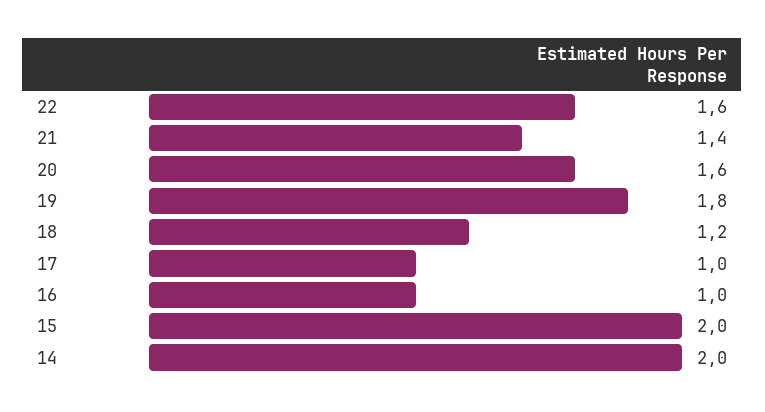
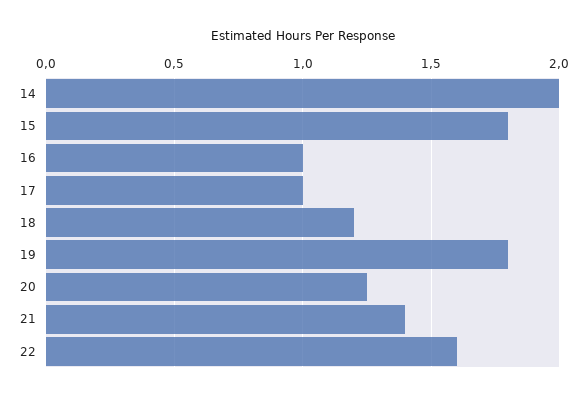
20: 1.6 -> 1.25
15: 2 -> 1.8

